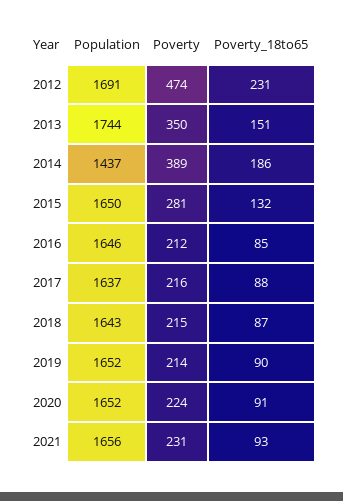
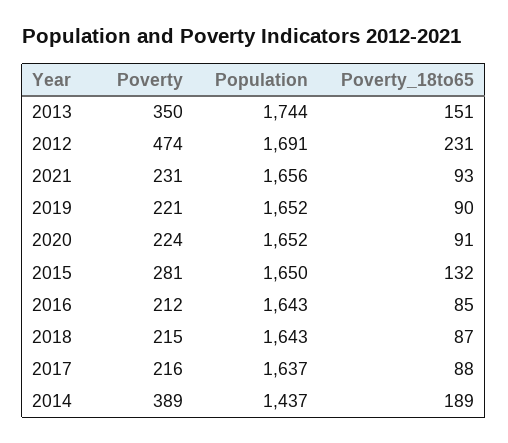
Poverty_18to65, 2014: 186 -> 189
Population, 2016: 1646 -> 1643
Poverty, 2019: 214 -> 221

